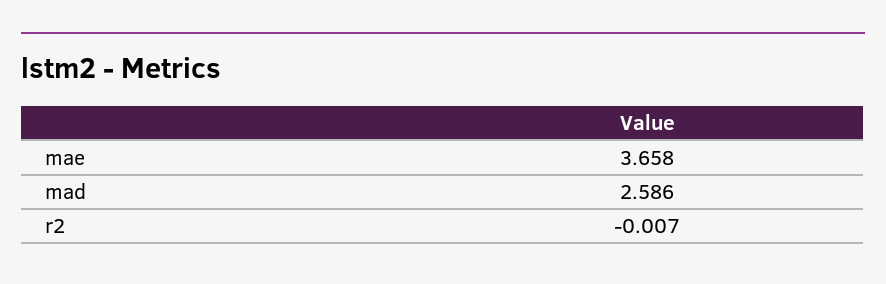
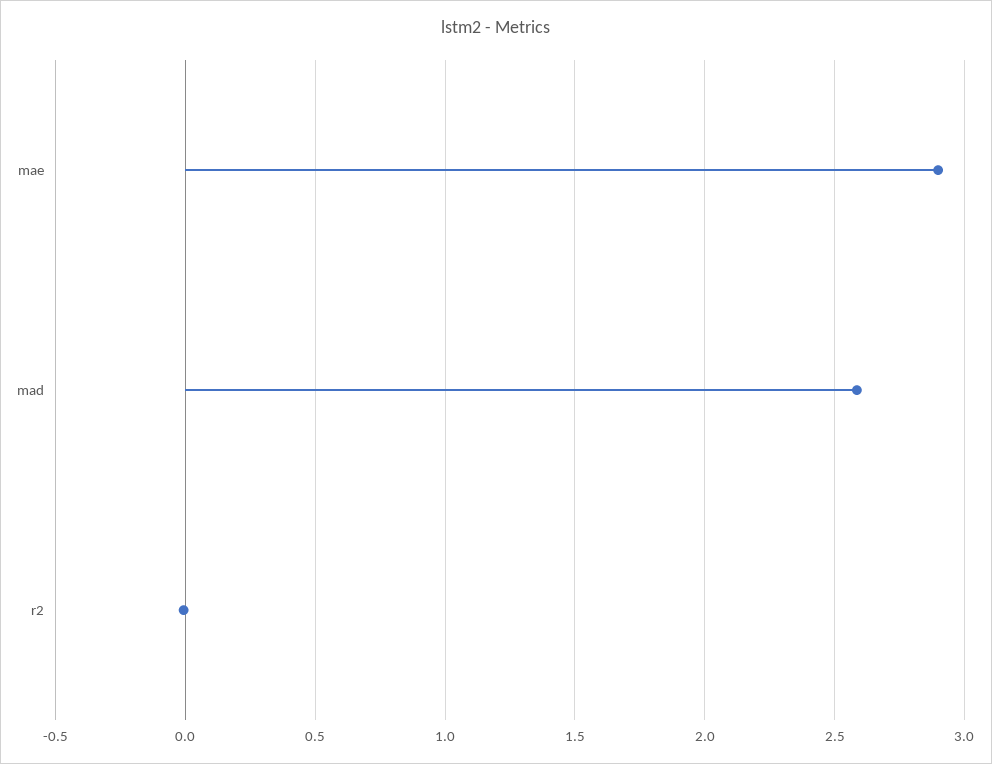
mae: 3.658 -> 2.9

